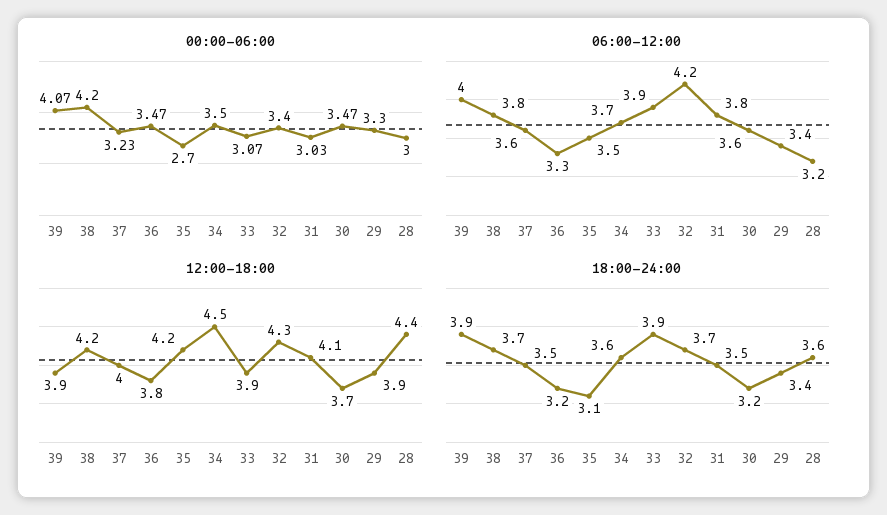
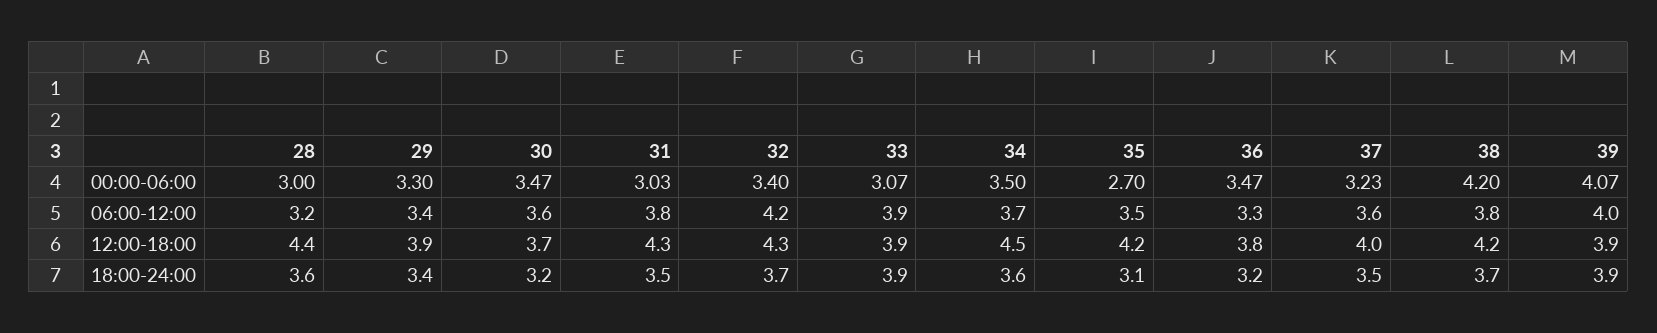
12:00-18:00, 31: 4.1 -> 4.3

